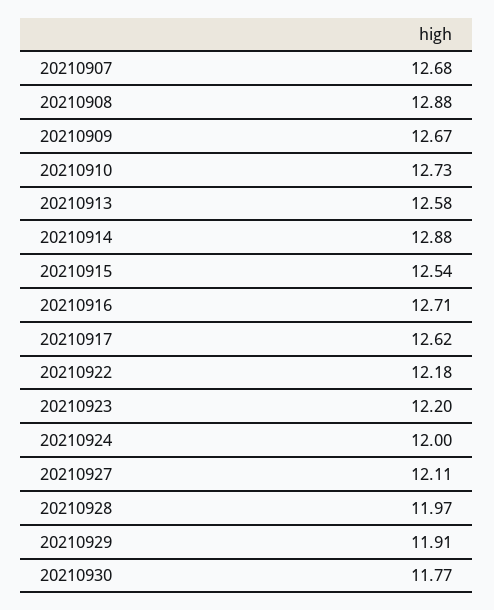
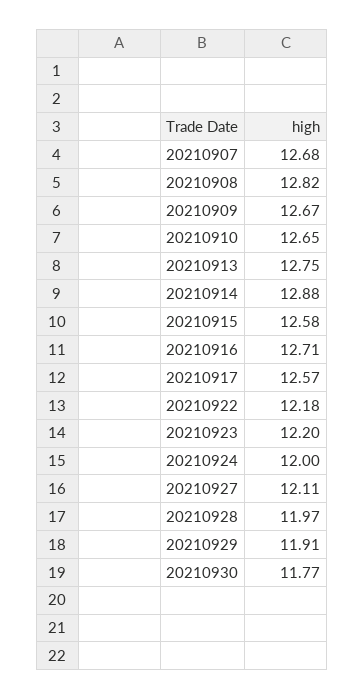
20210908: 12.88 -> 12.82
20210910: 12.73 -> 12.65
20210913: 12.58 -> 12.75
20210915: 12.54 -> 12.58
20210917: 12.62 -> 12.57

